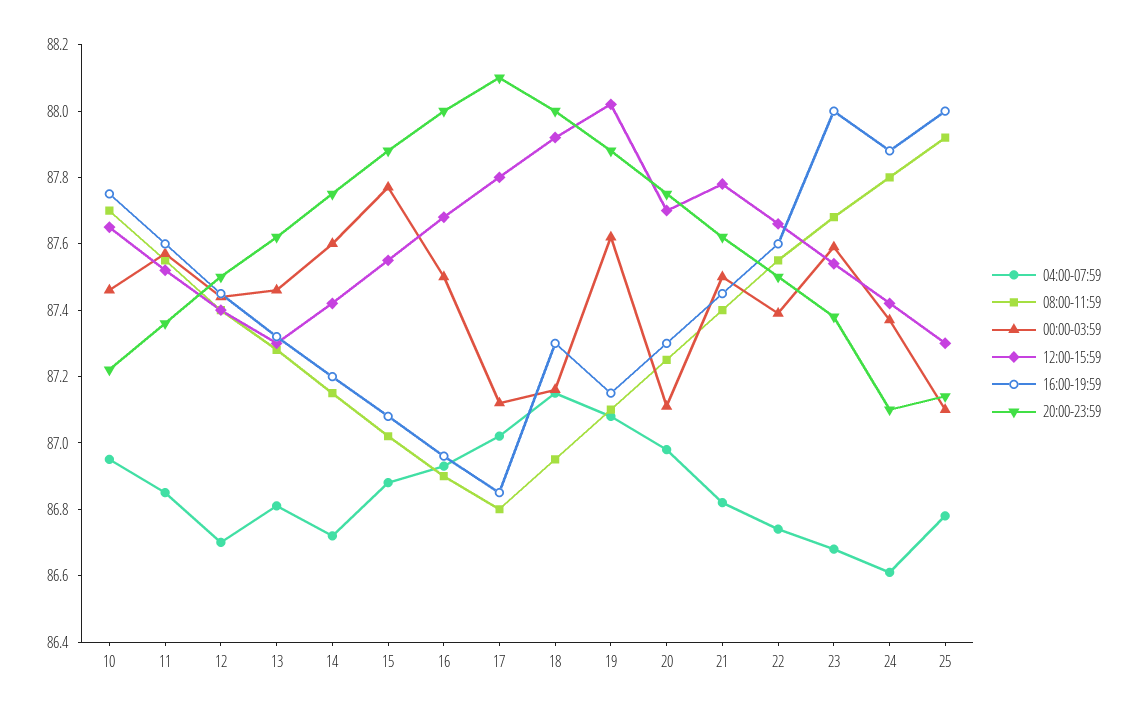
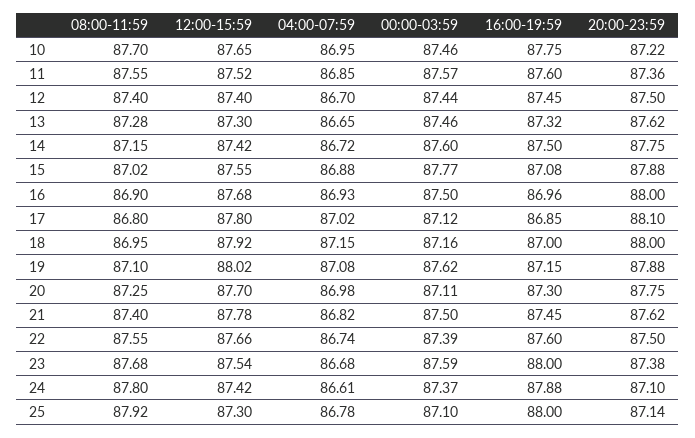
04:00-07:59, 13: 86.8 -> 86.65
16:00-19:59, 14: 87.2 -> 87.5
16:00-19:59, 18: 87.3 -> 87

